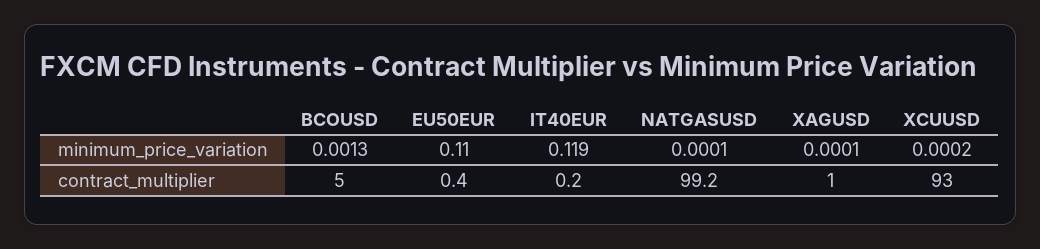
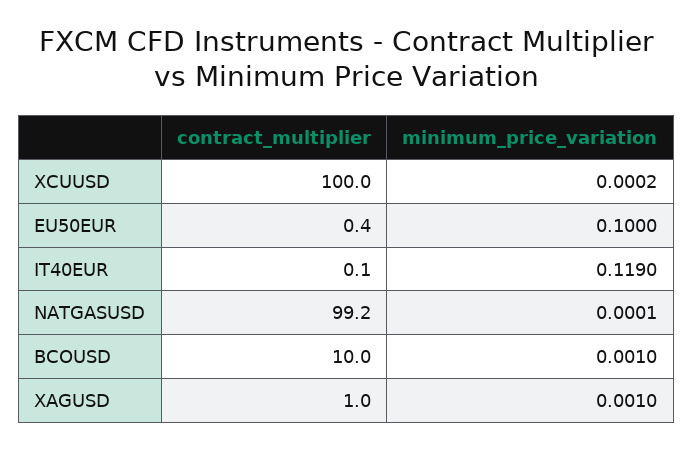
BCOUSD, minimum_price_variation: 0.0013 -> 0.001
EU50EUR, minimum_price_variation: 0.11 -> 0.1
XAGUSD, minimum_price_variation: 0.0001 -> 0.001
BCOUSD, contract_multiplier: 5 -> 10
IT40EUR, contract_multiplier: 0.2 -> 0.1
XCUUSD, contract_multiplier: 93 -> 100

